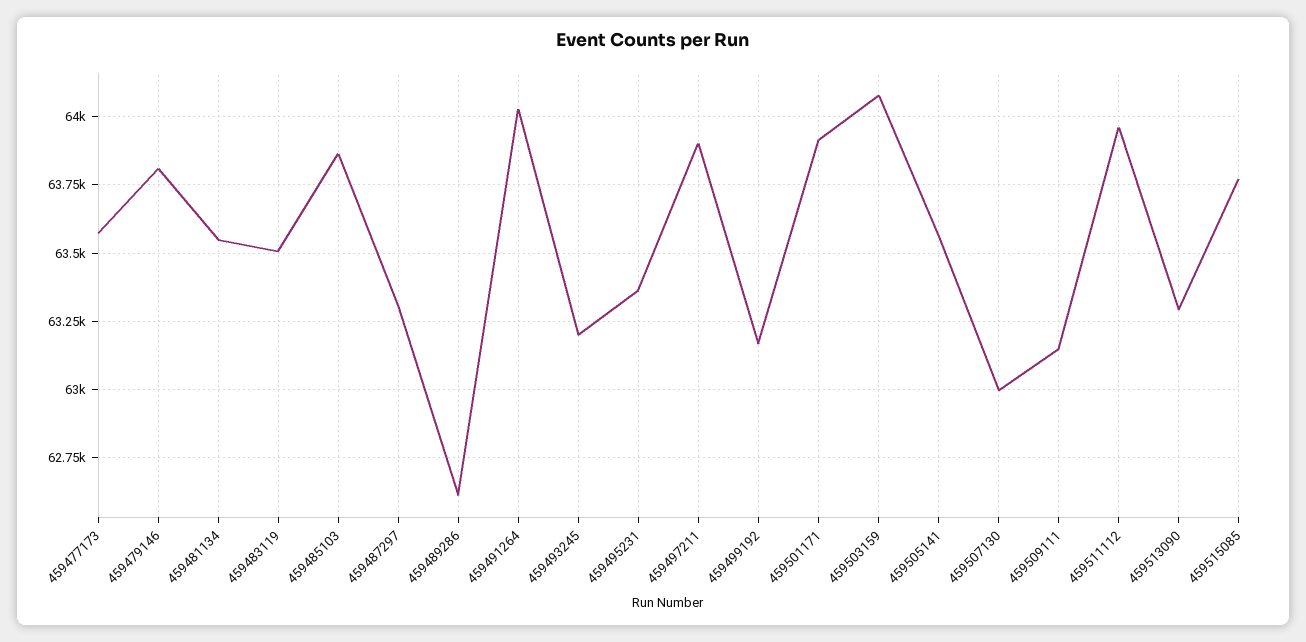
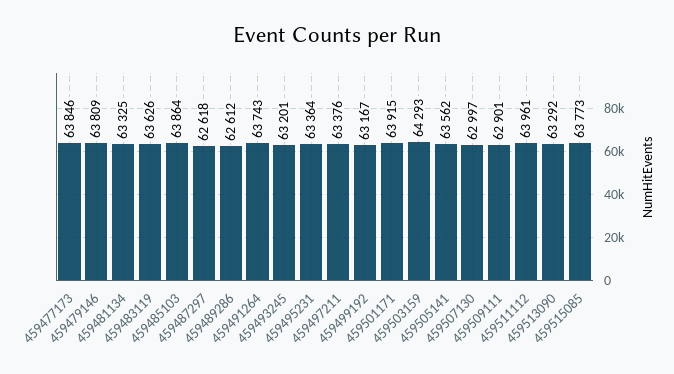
459477173: 63575 -> 63846
459481134: 63550 -> 63325
459483119: 63500 -> 63626
459487297: 63300 -> 62618
459491264: 64025 -> 63743
459497211: 63900 -> 63376
459503159: 64075 -> 64293
459509111: 63150 -> 62901

